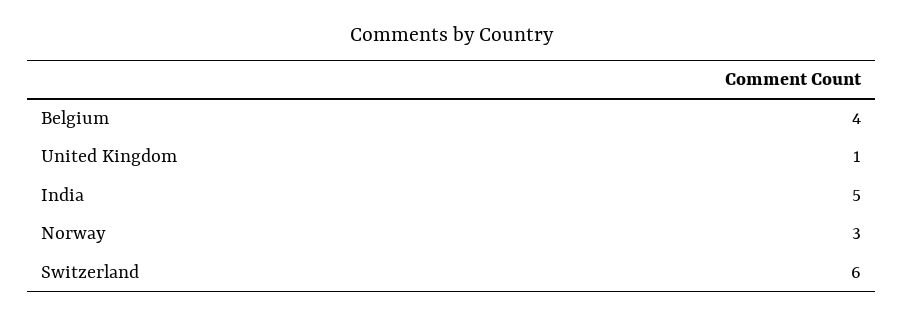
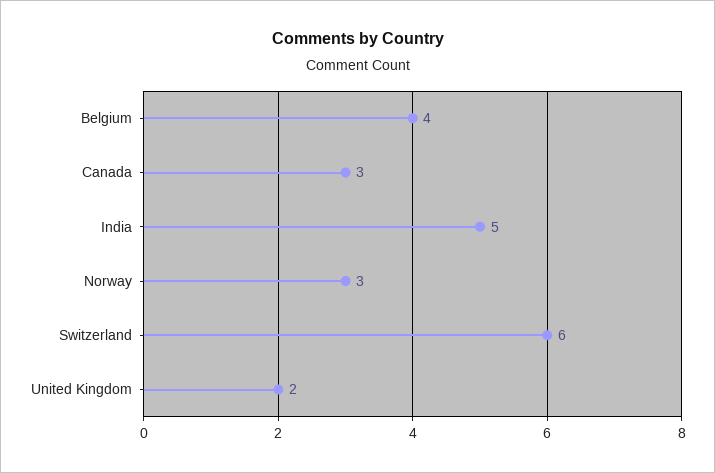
United Kingdom: 1 -> 2
Canada: none -> 3

